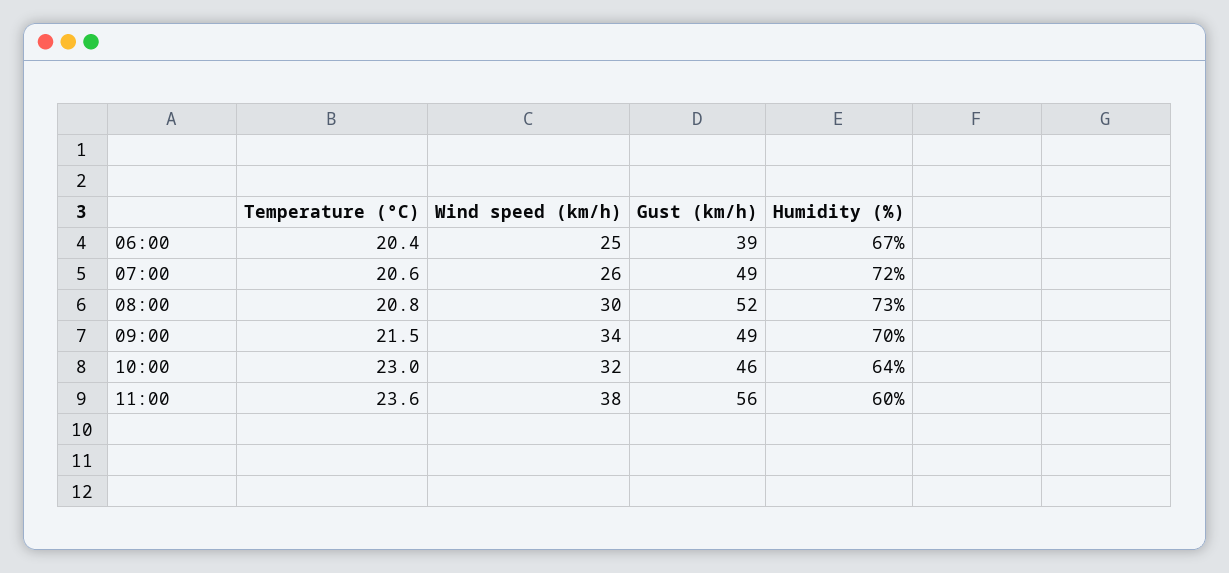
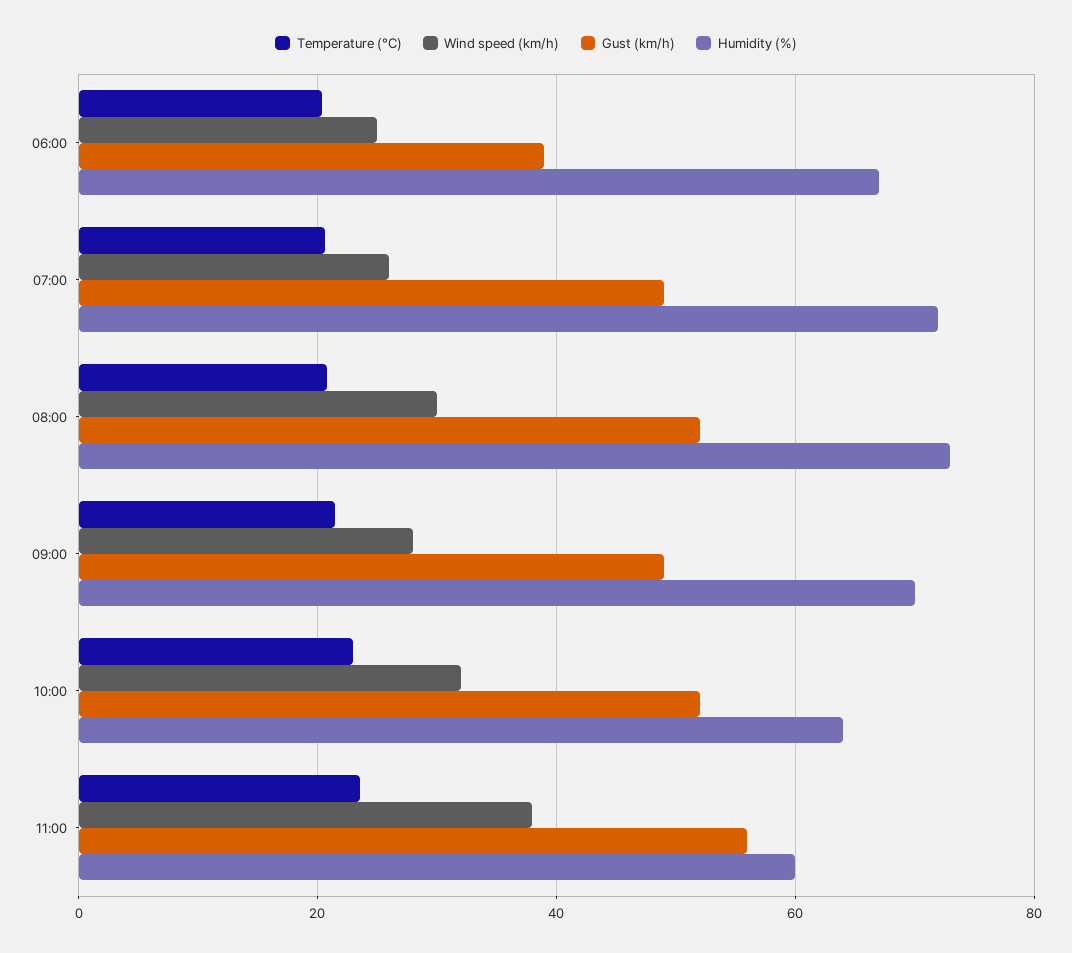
Wind speed (km/h), 09:00: 34 -> 28
Gust (km/h), 10:00: 46 -> 52

